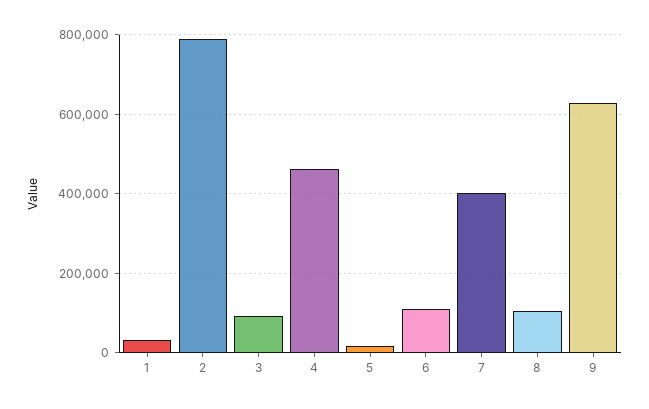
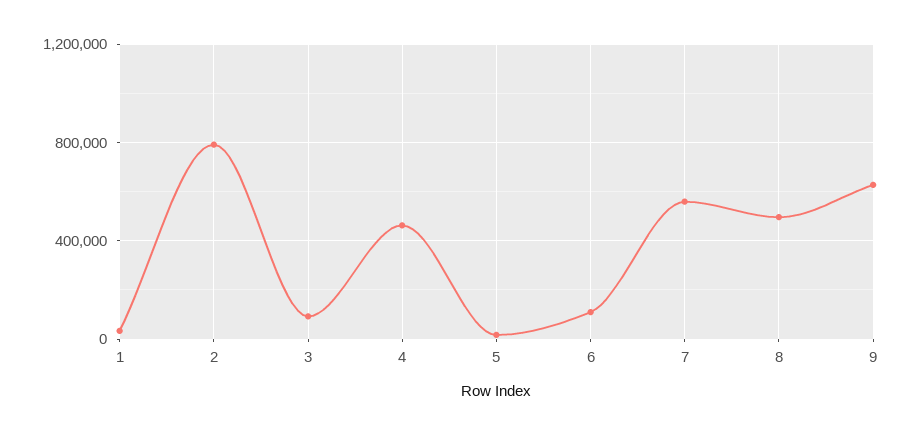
7: 400000 -> 550000
8: 100000 -> 500000

